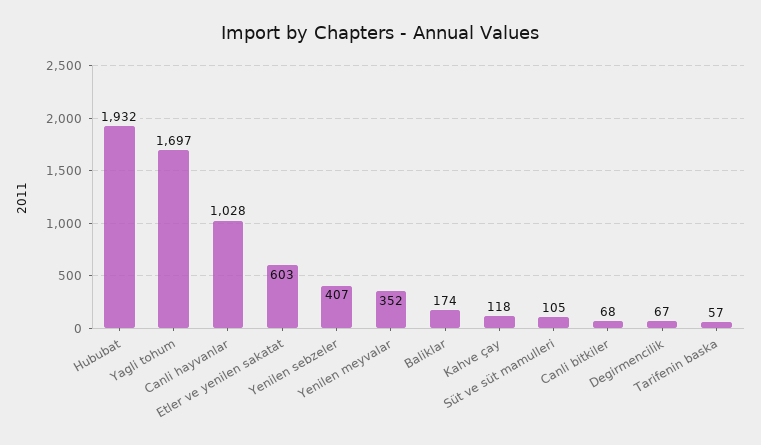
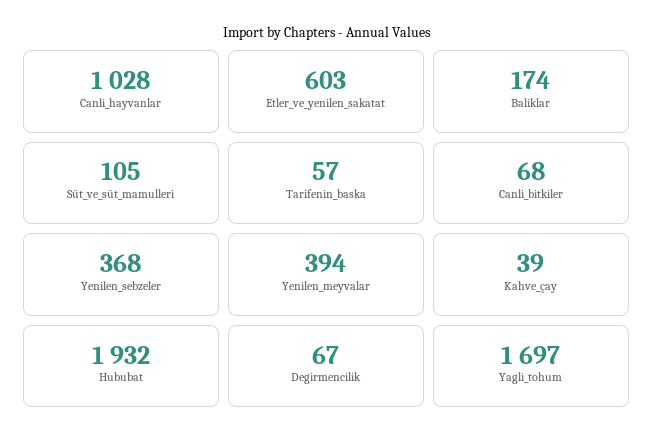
Yenilen sebzeler: 407 -> 368
Yenilen meyvalar: 352 -> 394
Kahve çay: 118 -> 39

